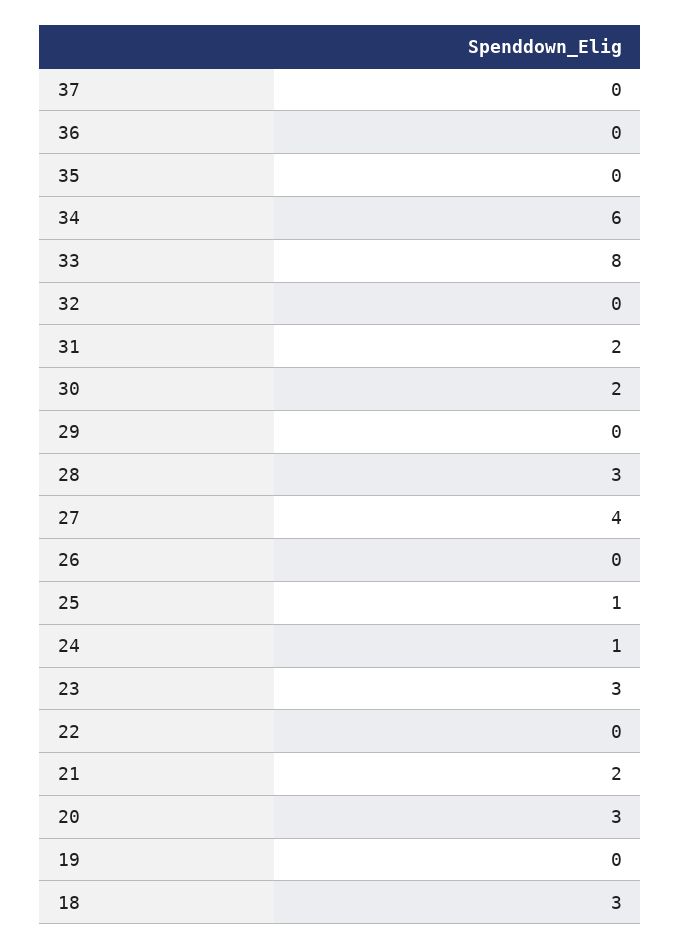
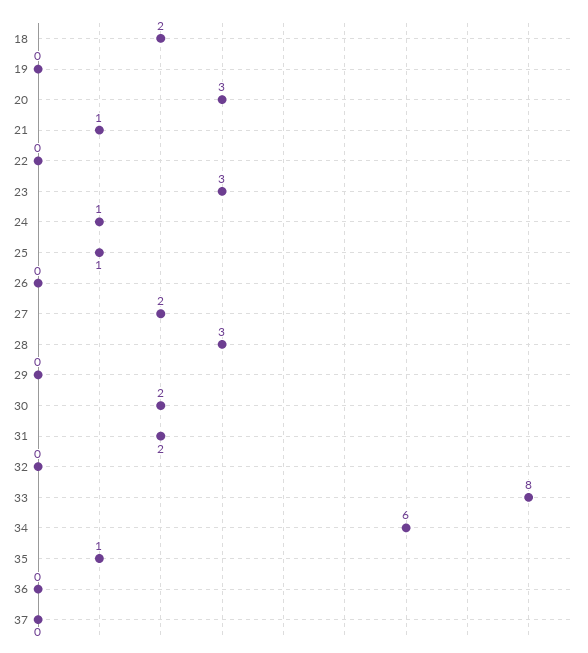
35: 0 -> 1
27: 4 -> 2
21: 2 -> 1
18: 3 -> 2

